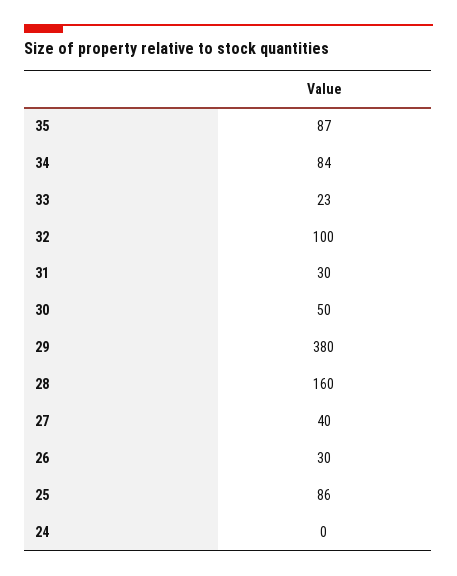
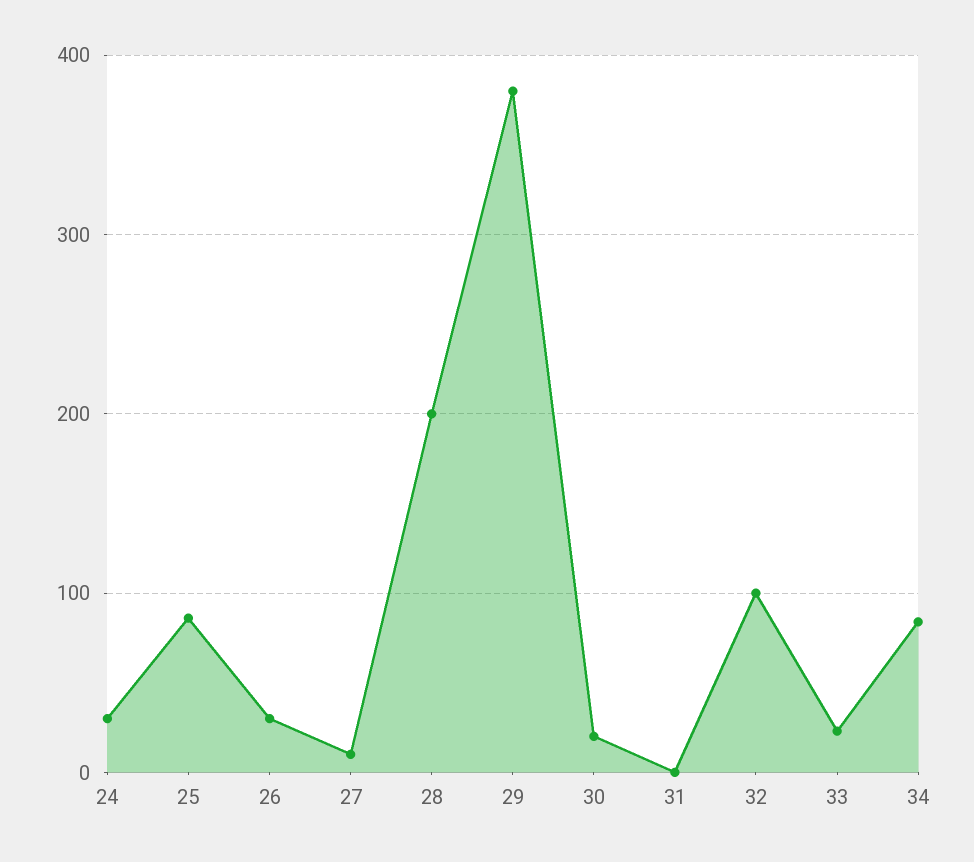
35: 87 -> none
31: 30 -> 0
30: 50 -> 20
28: 160 -> 200
27: 40 -> 10
24: 0 -> 30

